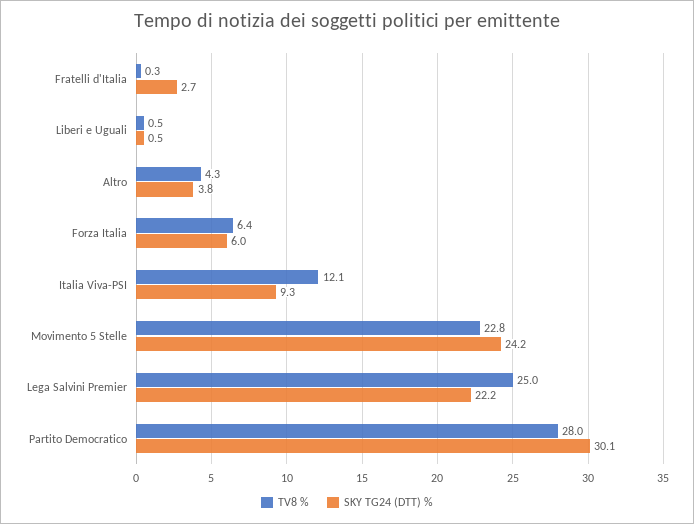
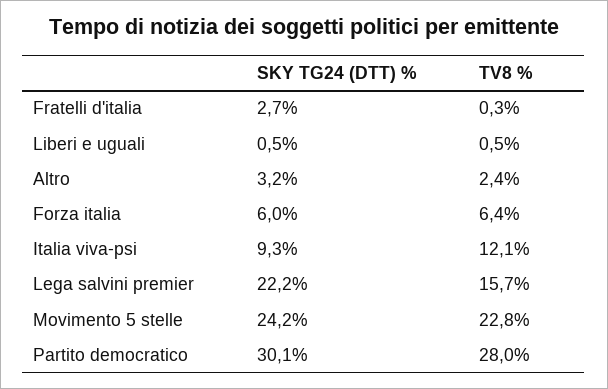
TV8 %, Altro: 4.3 -> 2.4
SKY TG24 (DTT) %, Altro: 3.8 -> 3.2
TV8 %, Lega Salvini Premier: 25 -> 15.7

